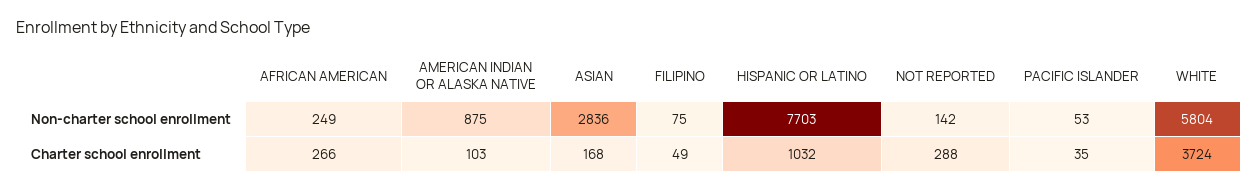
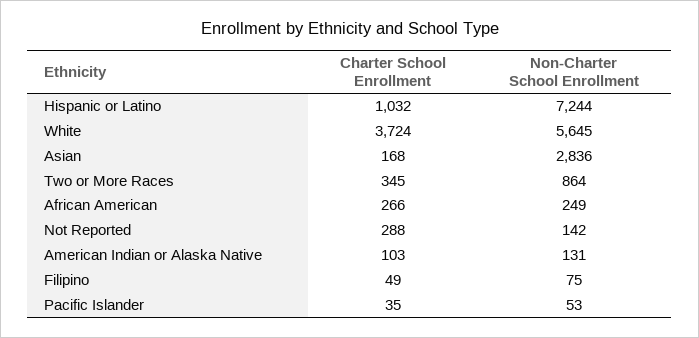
AMERICAN INDIAN OR ALASKA NATIVE, Non-charter school enrollment: 875 -> 131
HISPANIC OR LATINO, Non-charter school enrollment: 7703 -> 7244
WHITE, Non-charter school enrollment: 5804 -> 5645
Two or More Races, Charter school enrollment: none -> 345
Two or More Races, Non-charter school enrollment: none -> 864

